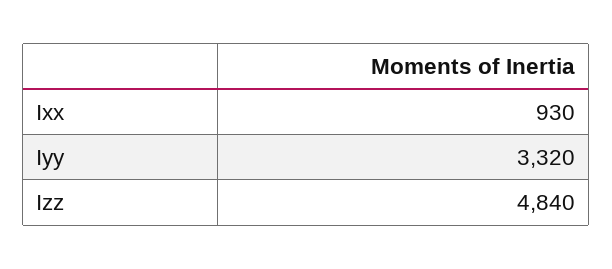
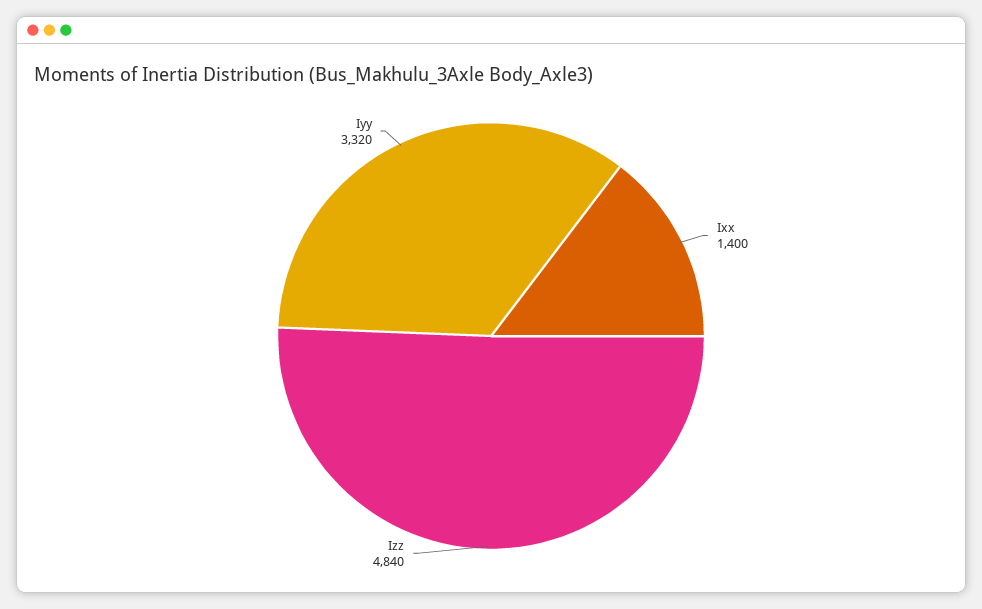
Ixx: 930 -> 1400

